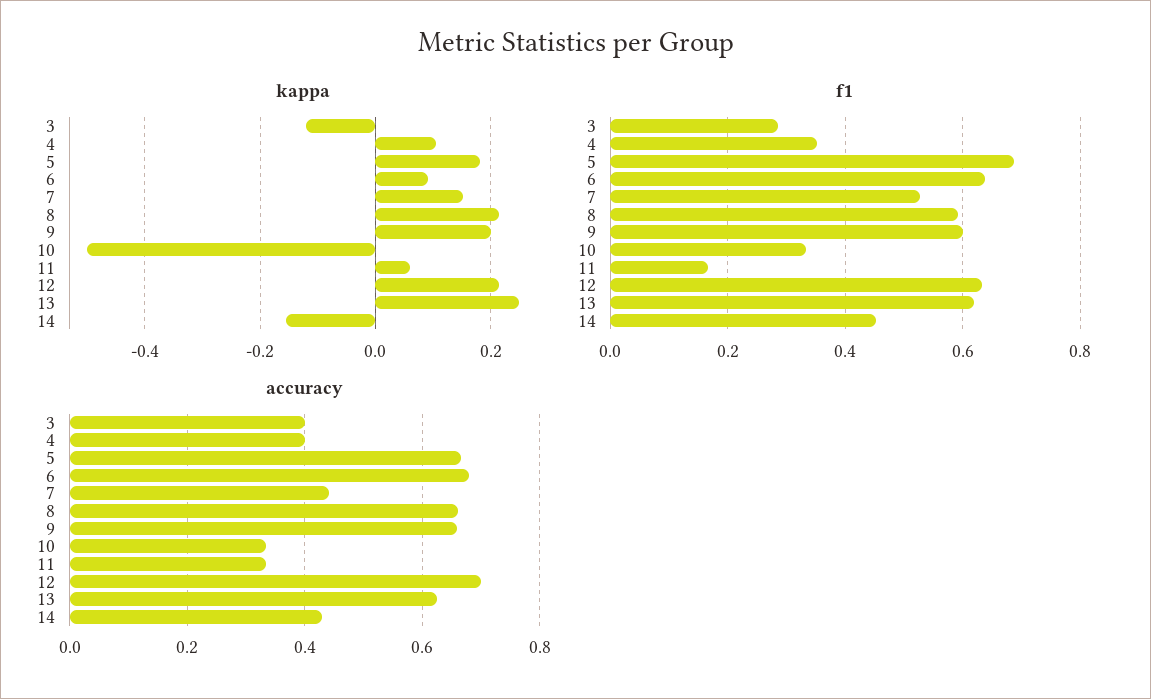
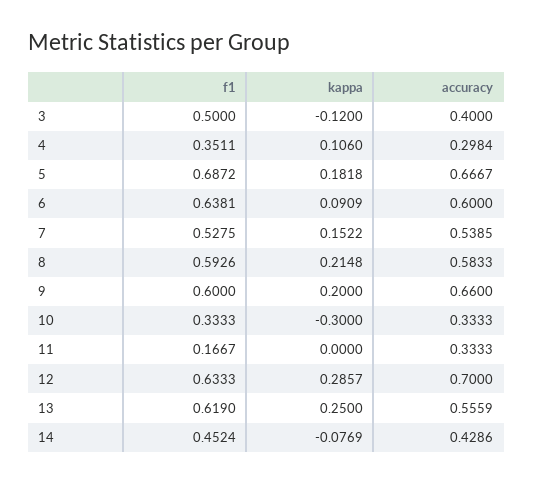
kappa, 10: -0.5 -> -0.3
kappa, 11: 0.06 -> 0
kappa, 12: 0.22 -> 0.2857
kappa, 14: -0.16 -> -0.0769
f1, 3: 0.28 -> 0.5
accuracy, 4: 0.4 -> 0.2984
accuracy, 6: 0.68 -> 0.6
accuracy, 7: 0.44 -> 0.5385
accuracy, 8: 0.66 -> 0.5833
accuracy, 13: 0.62 -> 0.5559

